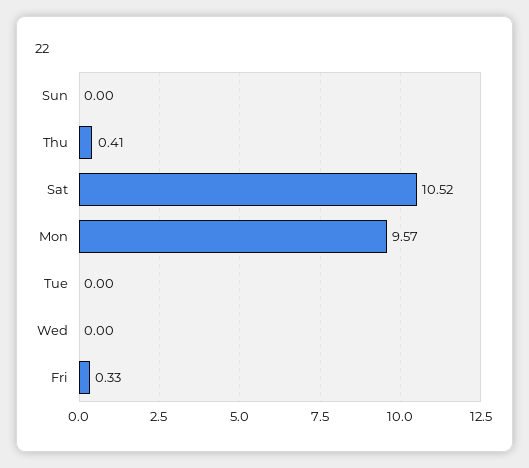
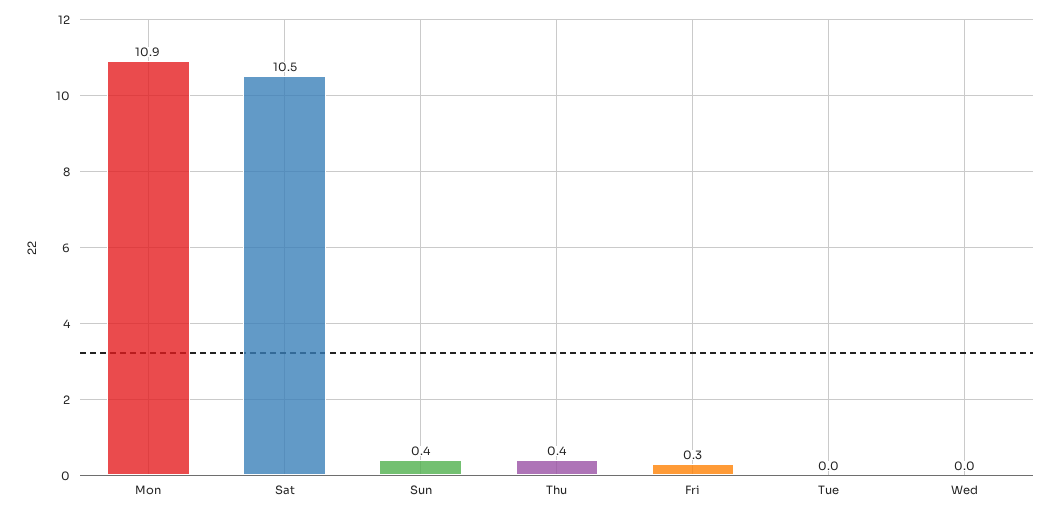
Sun: 0 -> 0.4
Mon: 9.57 -> 10.9

